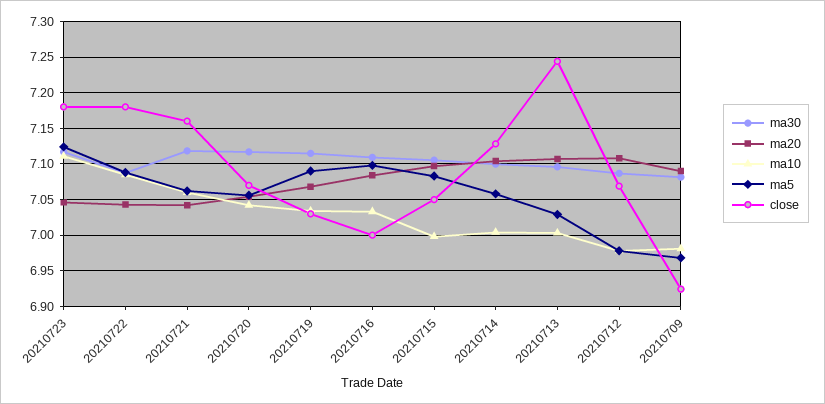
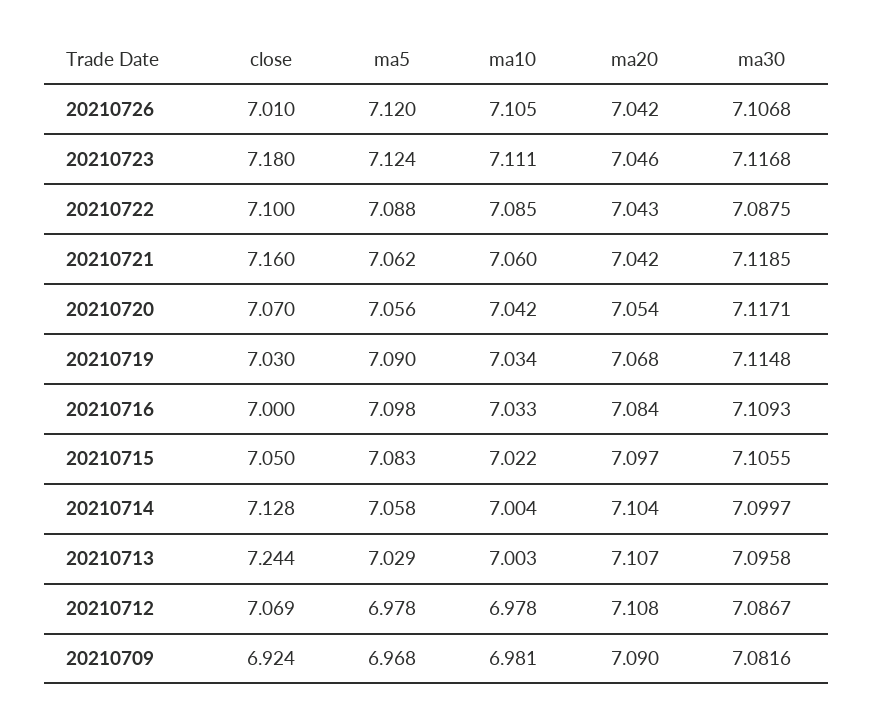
close, 20210722: 7.18 -> 7.1
ma10, 20210715: 7 -> 7.022
close, 20210726: none -> 7.01
ma5, 20210726: none -> 7.12
ma10, 20210726: none -> 7.105
ma20, 20210726: none -> 7.042
ma30, 20210726: none -> 7.1068

